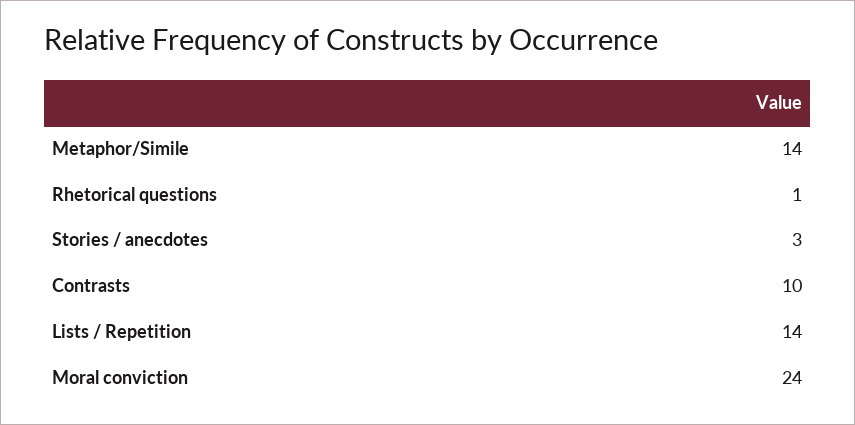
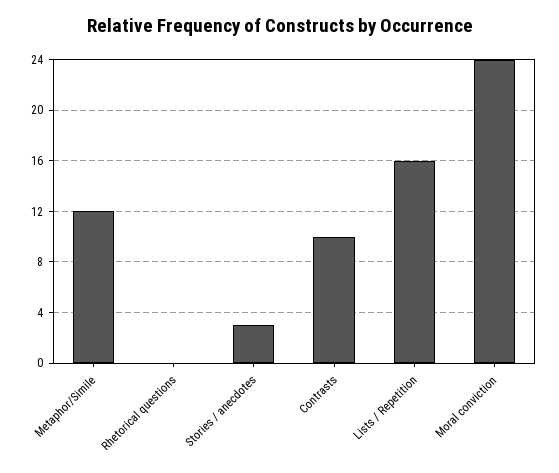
Metaphor/Simile: 14 -> 12
Rhetorical questions: 1 -> 0
Lists / Repetition: 14 -> 16

